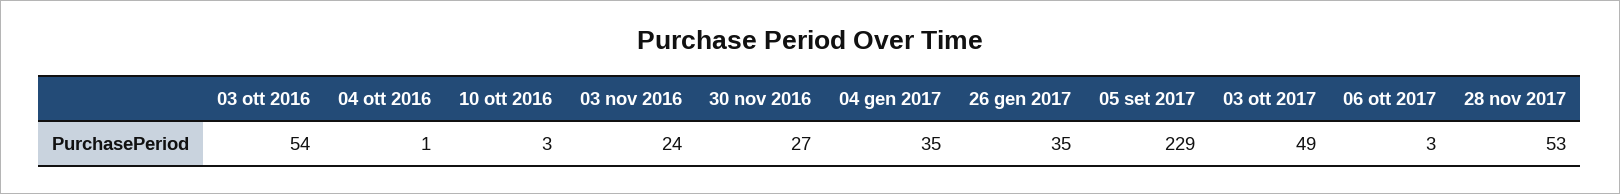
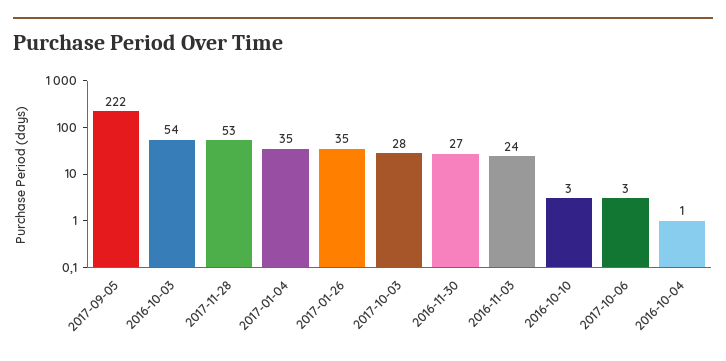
05 set 2017: 229 -> 222
03 ott 2017: 49 -> 28

